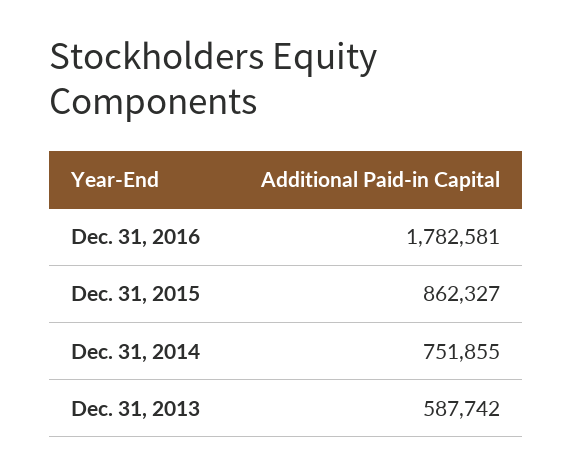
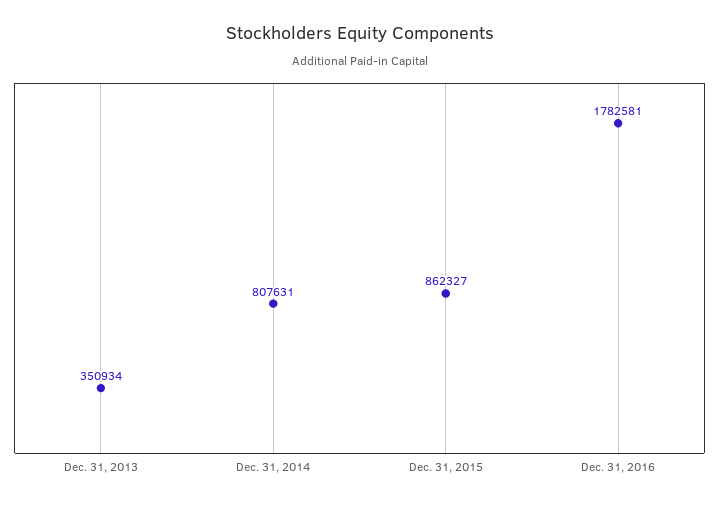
Dec. 31, 2014: 751855 -> 807631
Dec. 31, 2013: 587742 -> 350934

